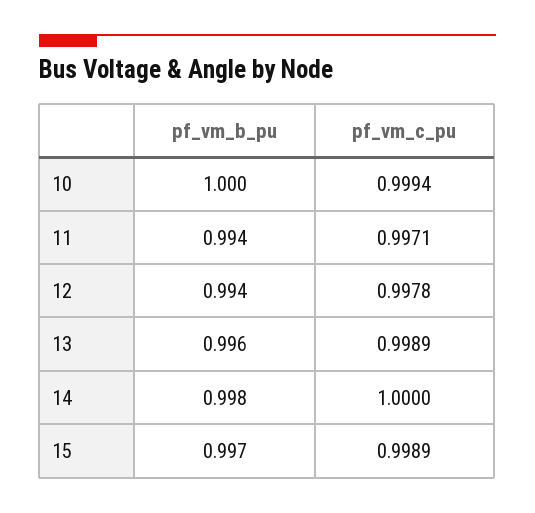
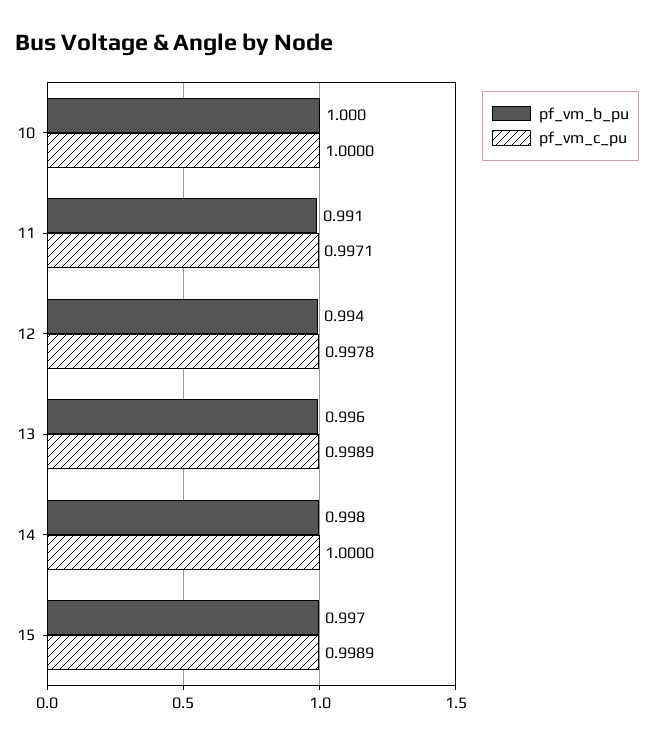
pf_vm_c_pu, 10: 0.9994 -> 1
pf_vm_b_pu, 11: 0.994 -> 0.991

